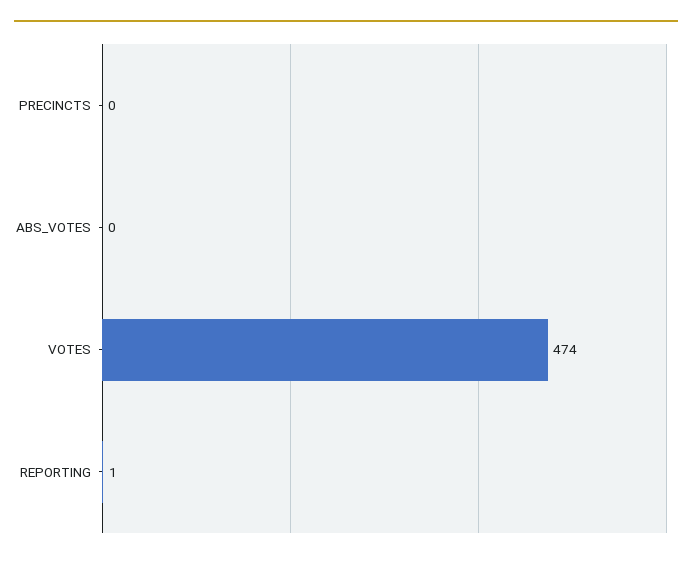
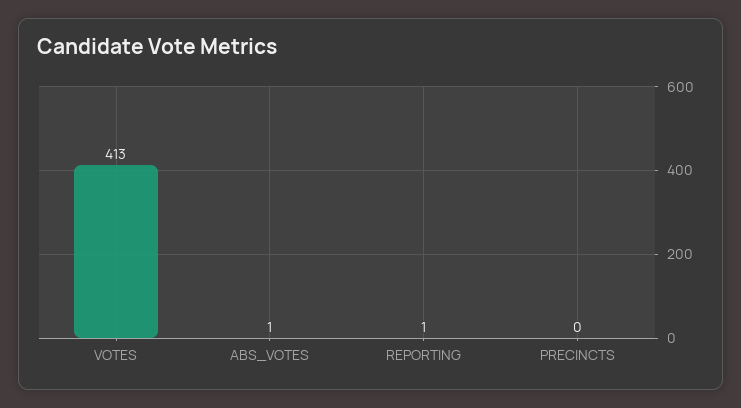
ABS_VOTES: 0 -> 1
VOTES: 474 -> 413

